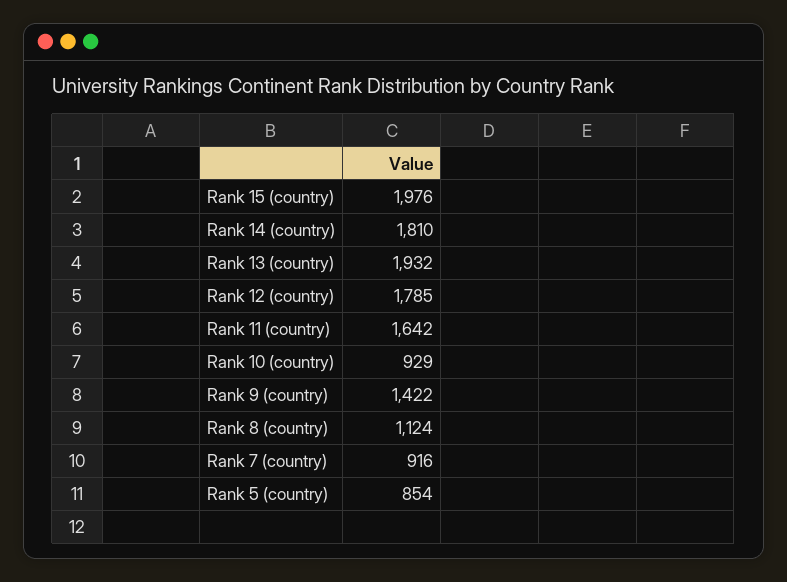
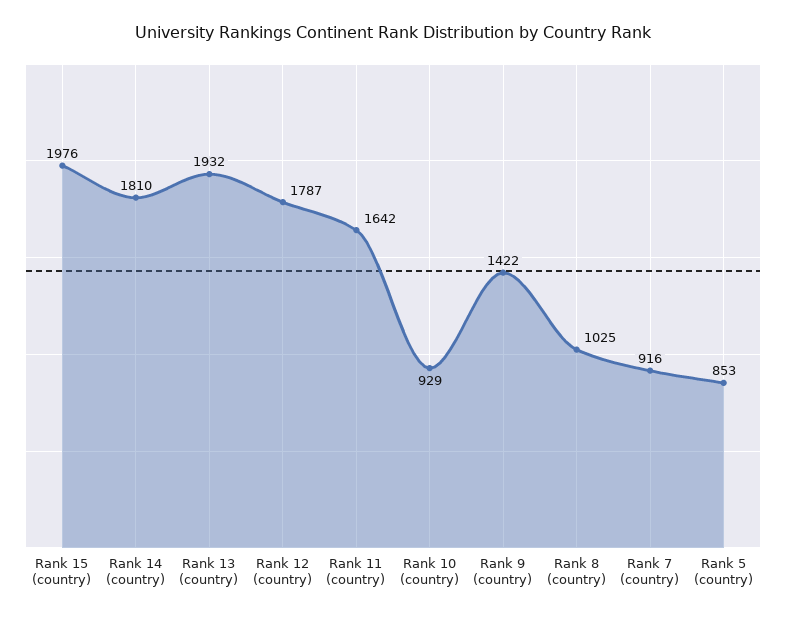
Rank 12 (country): 1785 -> 1787
Rank 8 (country): 1124 -> 1025
Rank 5 (country): 854 -> 853

